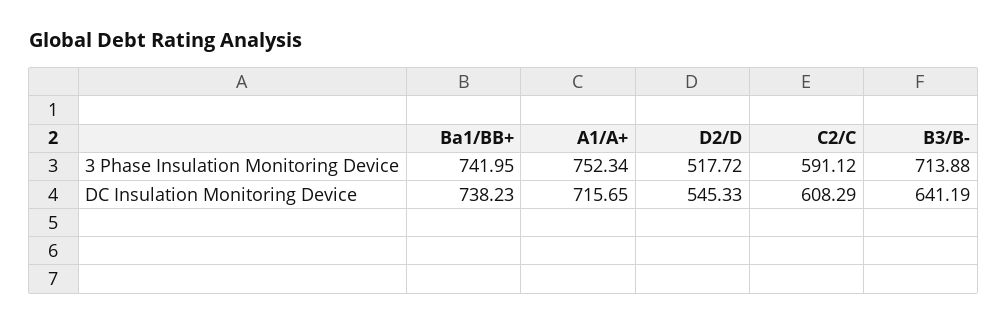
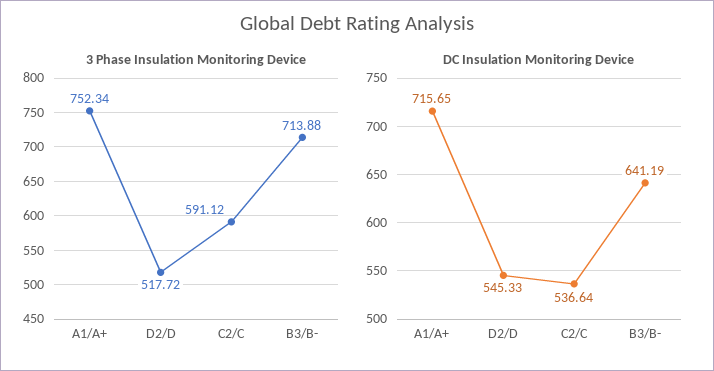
3 Phase Insulation Monitoring Device, Ba1/BB+: 741.95 -> none
DC Insulation Monitoring Device, Ba1/BB+: 738.23 -> none
DC Insulation Monitoring Device, C2/C: 608.29 -> 536.64

